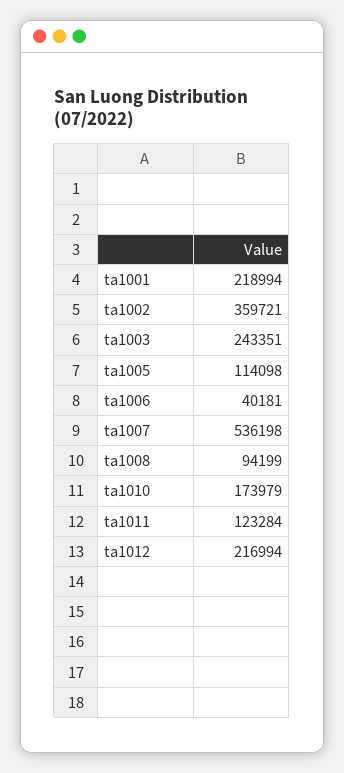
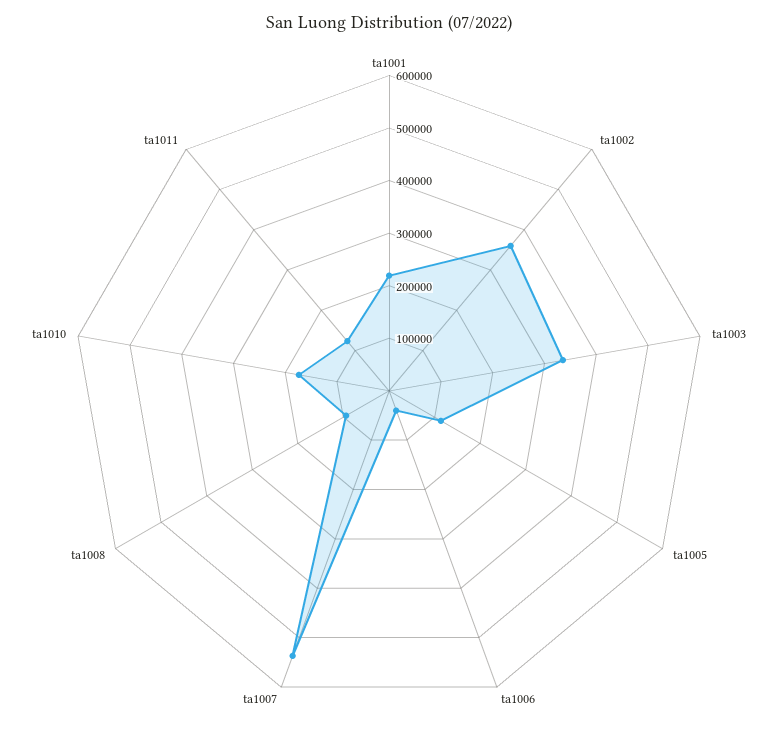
ta1003: 243351 -> 340000
ta1012: 216994 -> none

